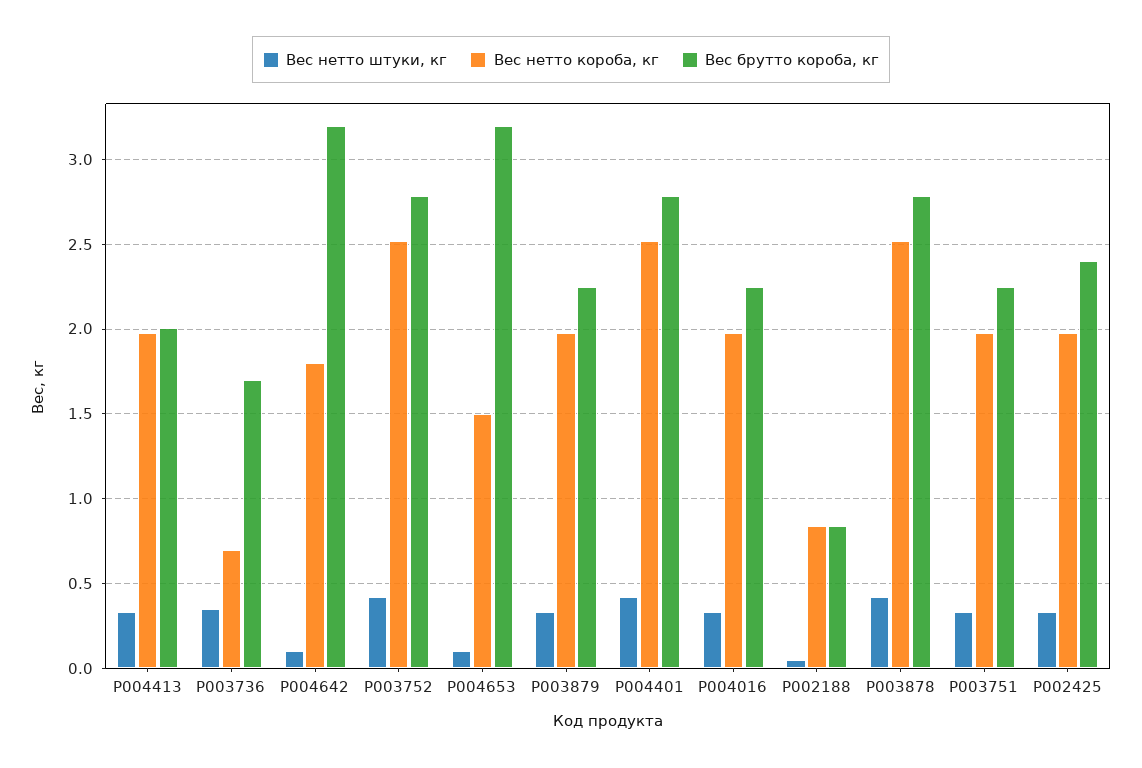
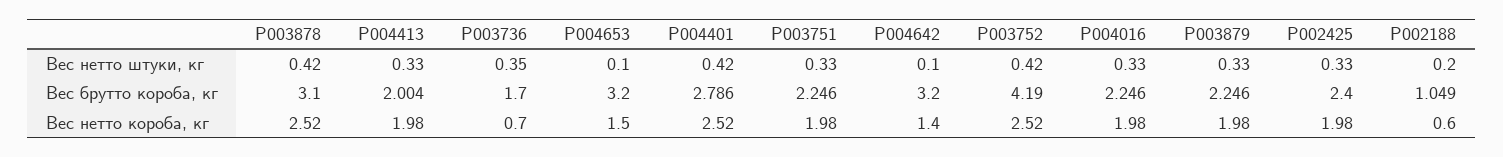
Вес нетто короба, кг, P004642: 1.8 -> 1.4
Вес брутто короба, кг, P003752: 2.8 -> 4.19
Вес нетто штуки, кг, P002188: 0.05 -> 0.2
Вес нетто короба, кг, P002188: 0.85 -> 0.6
Вес брутто короба, кг, P002188: 0.85 -> 1.049
Вес брутто короба, кг, P003878: 2.8 -> 3.1

